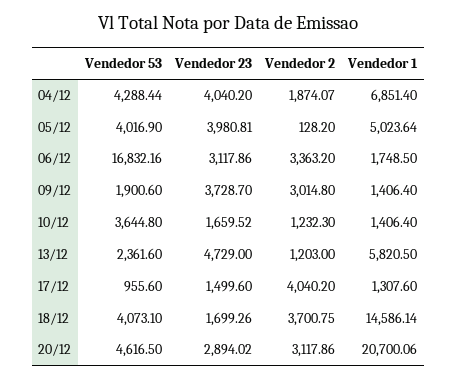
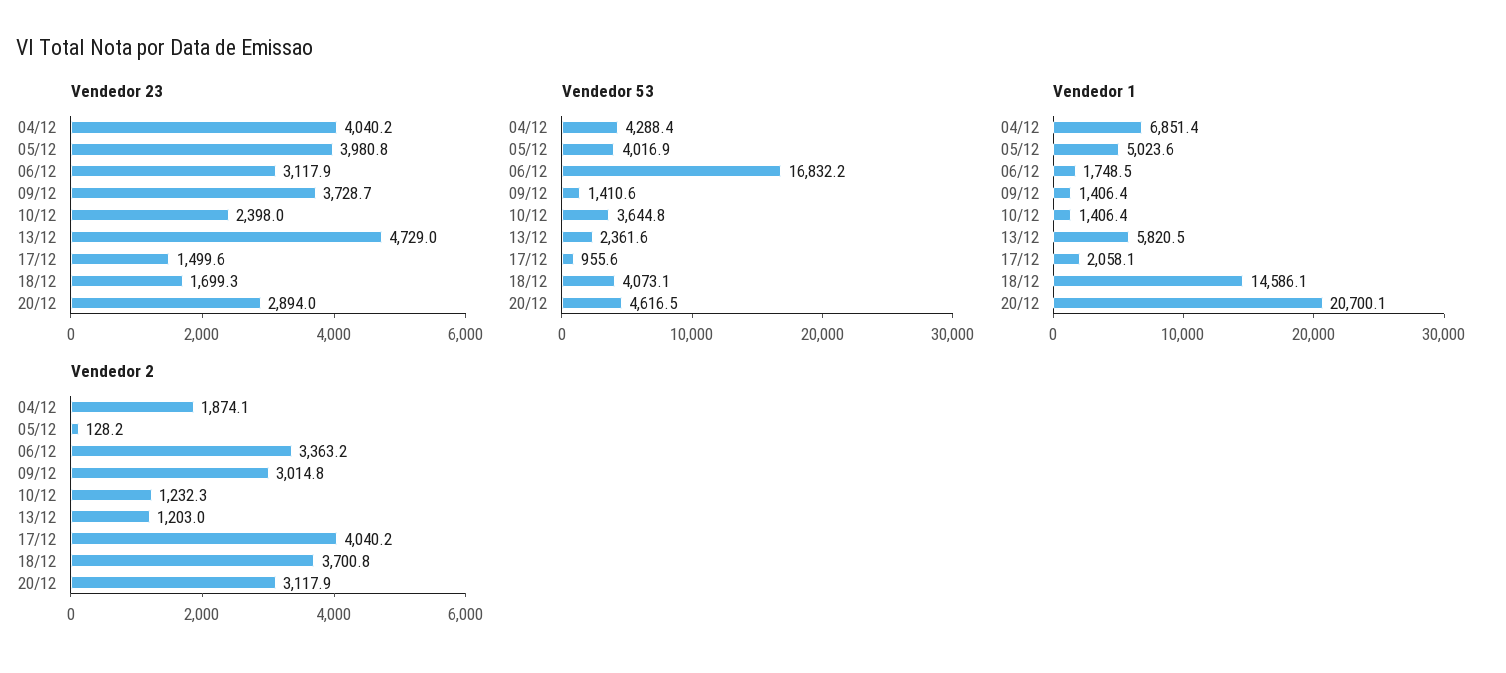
Vendedor 53, 09/12: 1900.6 -> 1410.6
Vendedor 23, 10/12: 1659.52 -> 2398
Vendedor 1, 17/12: 1307.6 -> 2058.1

